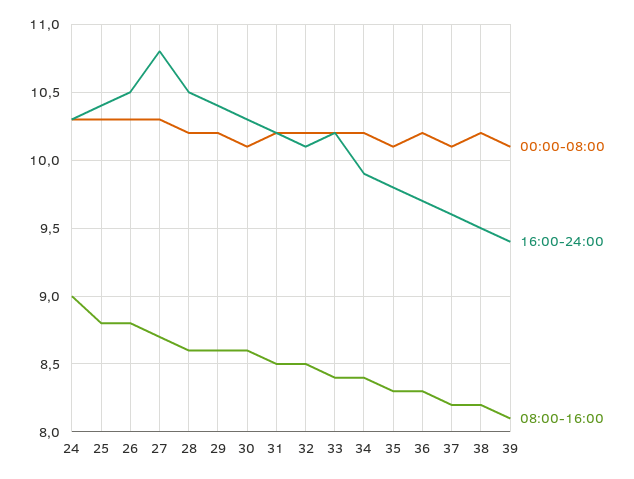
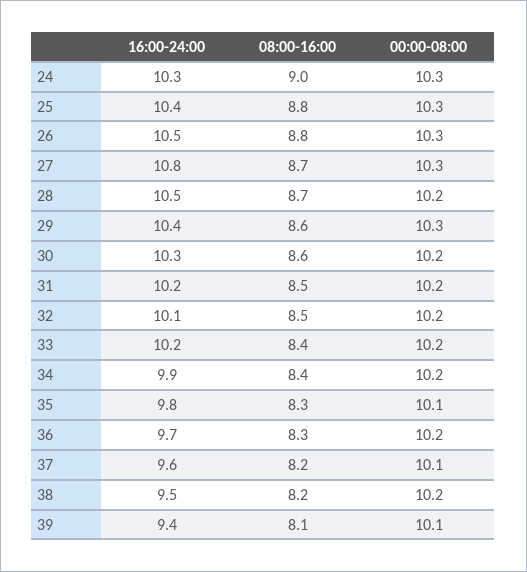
08:00-16:00, 28: 8.6 -> 8.7
00:00-08:00, 29: 10.2 -> 10.3
00:00-08:00, 30: 10.1 -> 10.2

